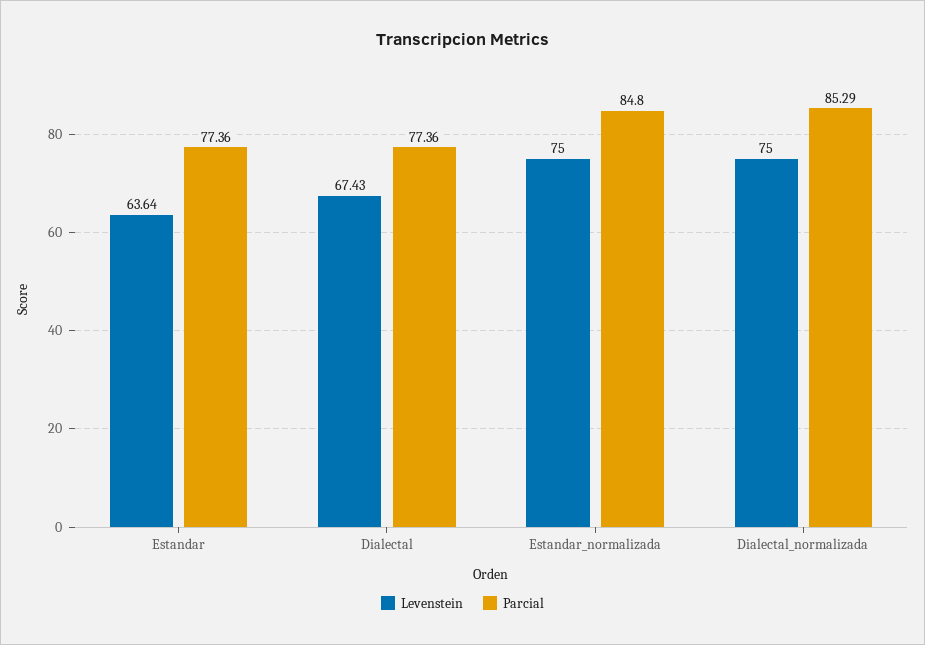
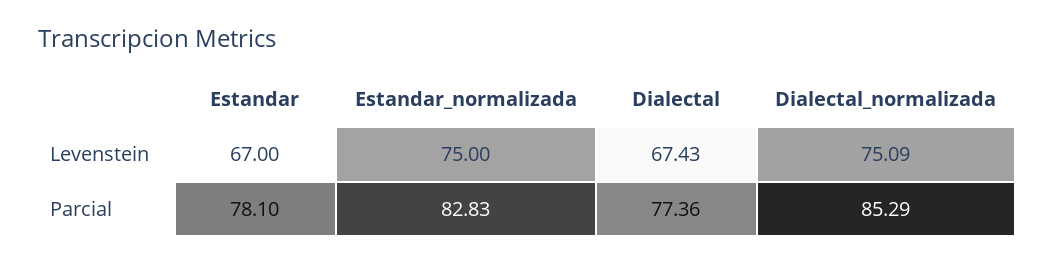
Levenstein, Estandar: 63.64 -> 67
Parcial, Estandar: 77.36 -> 78.1
Parcial, Estandar_normalizada: 84.8 -> 82.83
Levenstein, Dialectal_normalizada: 75 -> 75.09

